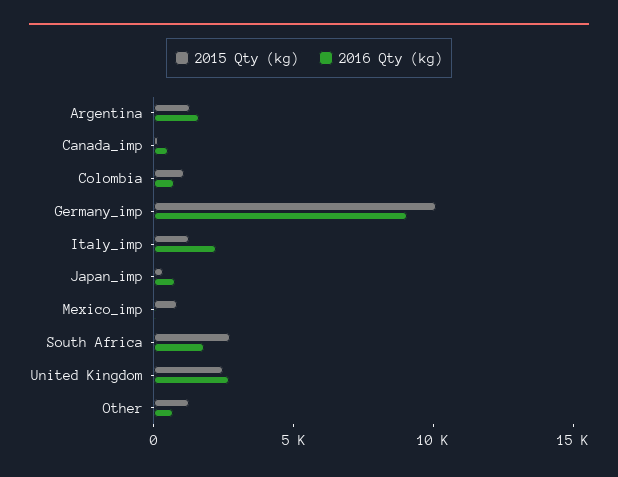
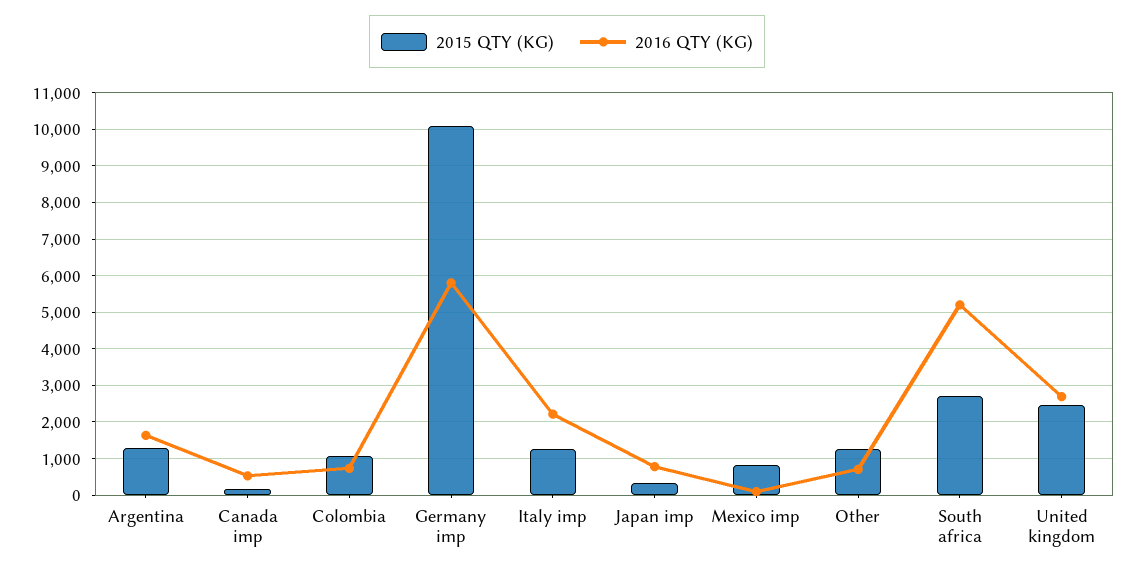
2016 Qty (kg), Germany_imp: 9000 -> 5800
2016 Qty (kg), South Africa: 2000 -> 5200

